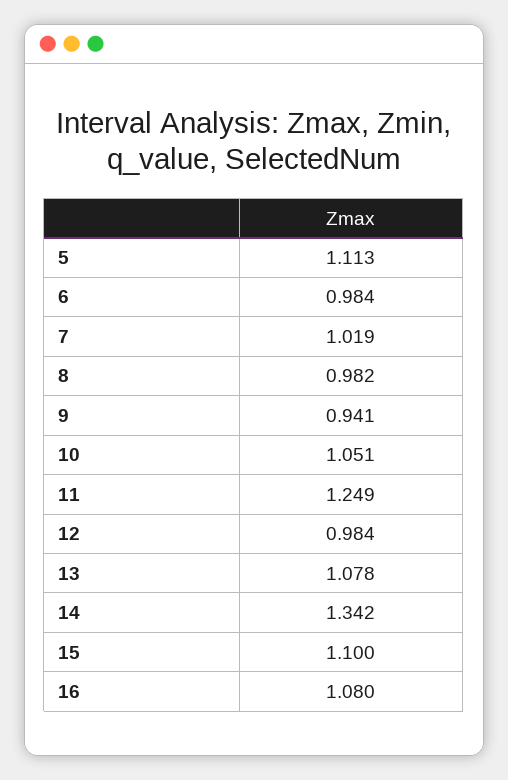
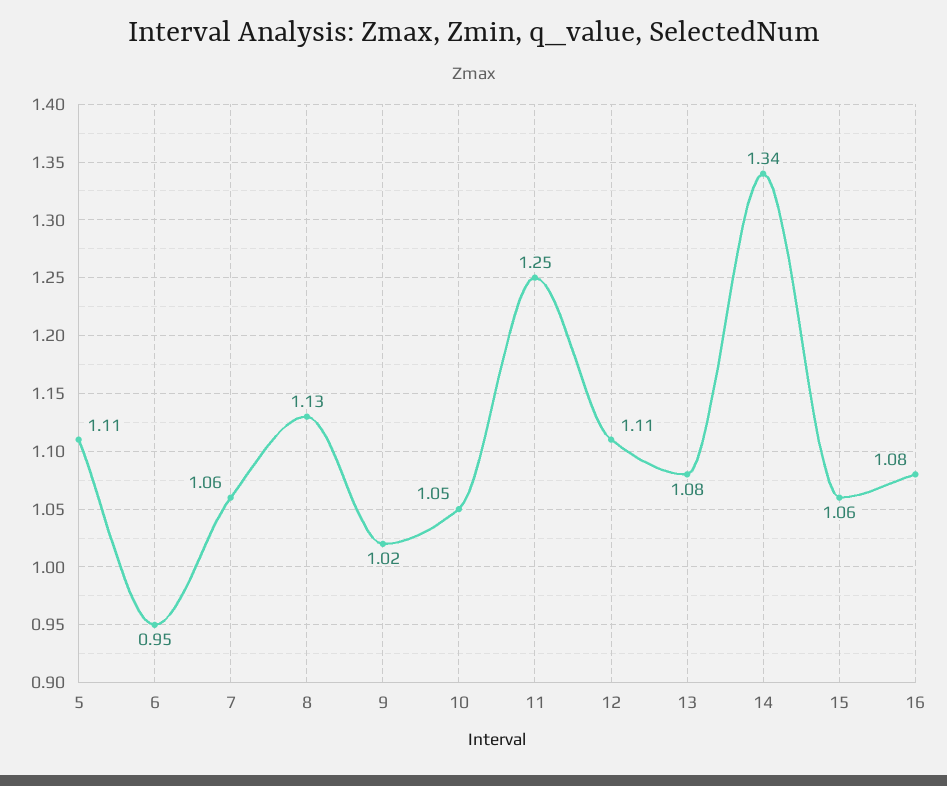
6: 0.984 -> 0.95
7: 1.019 -> 1.06
8: 0.982 -> 1.13
9: 0.941 -> 1.02
12: 0.984 -> 1.11
15: 1.1 -> 1.06

